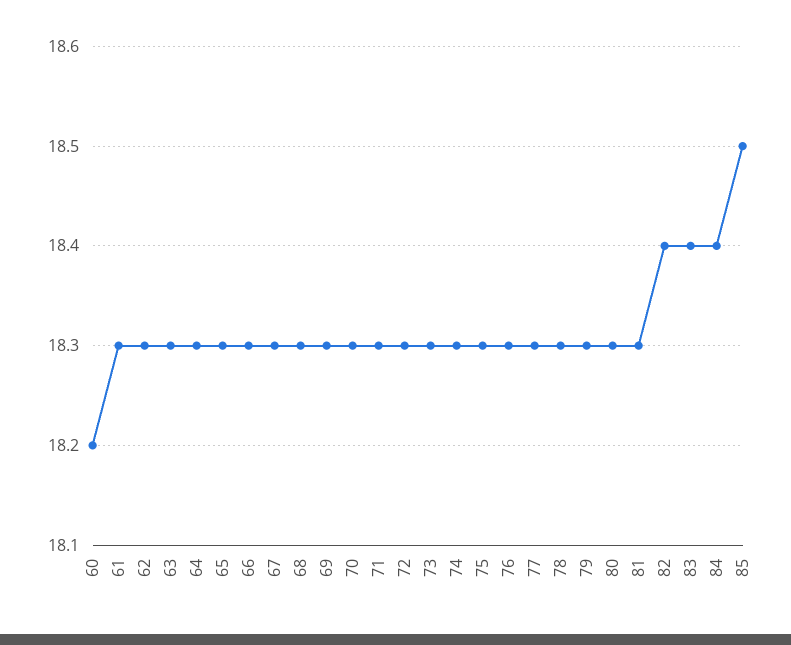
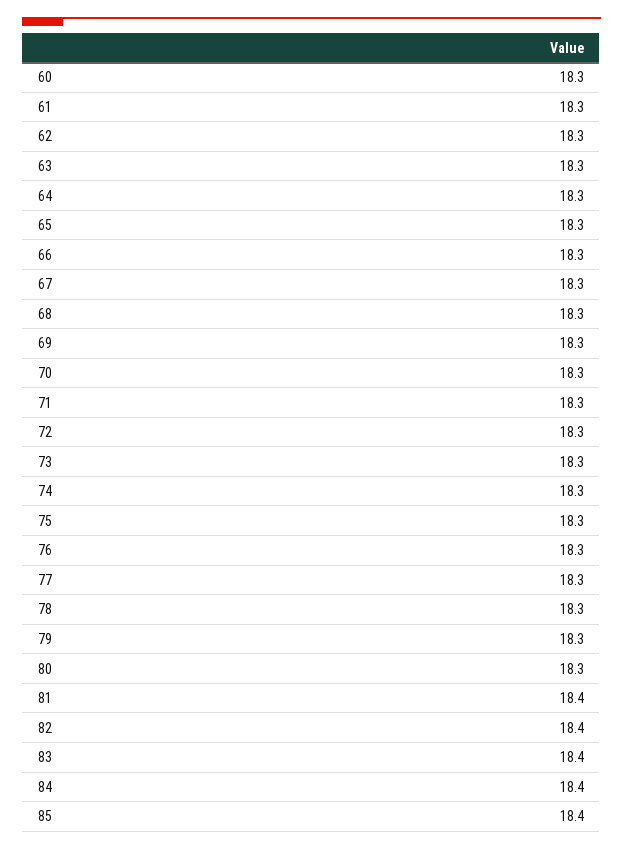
60: 18.2 -> 18.3
81: 18.3 -> 18.4
85: 18.5 -> 18.4

